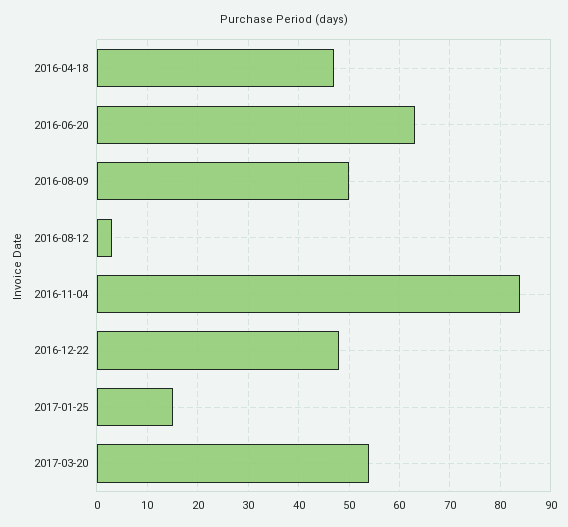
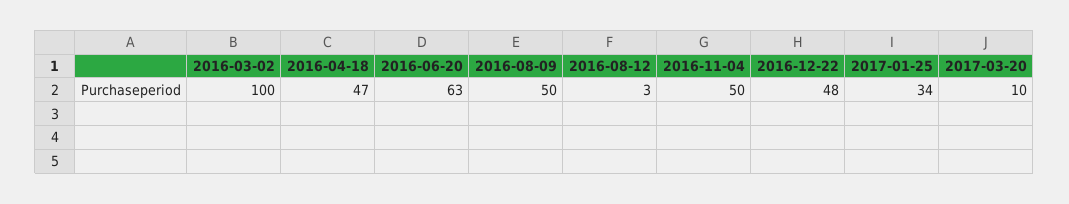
2016-11-04: 85 -> 50
2017-01-25: 15 -> 34
2017-03-20: 55 -> 10
2016-03-02: none -> 100

